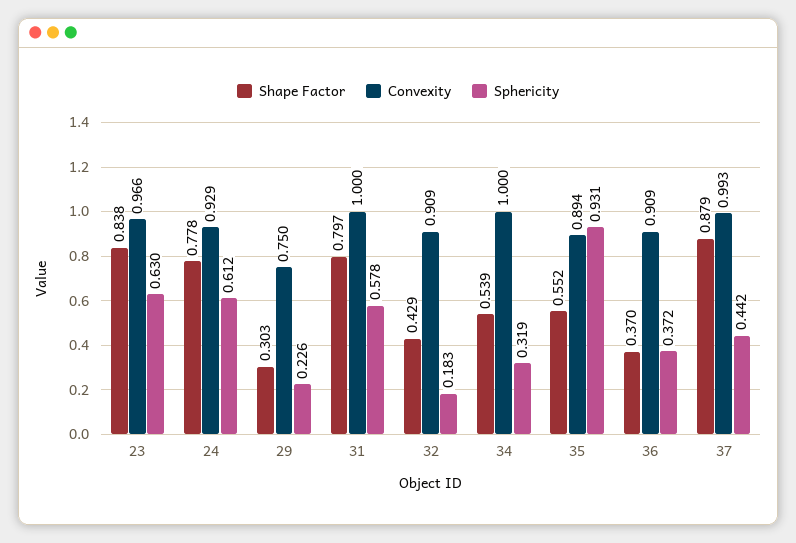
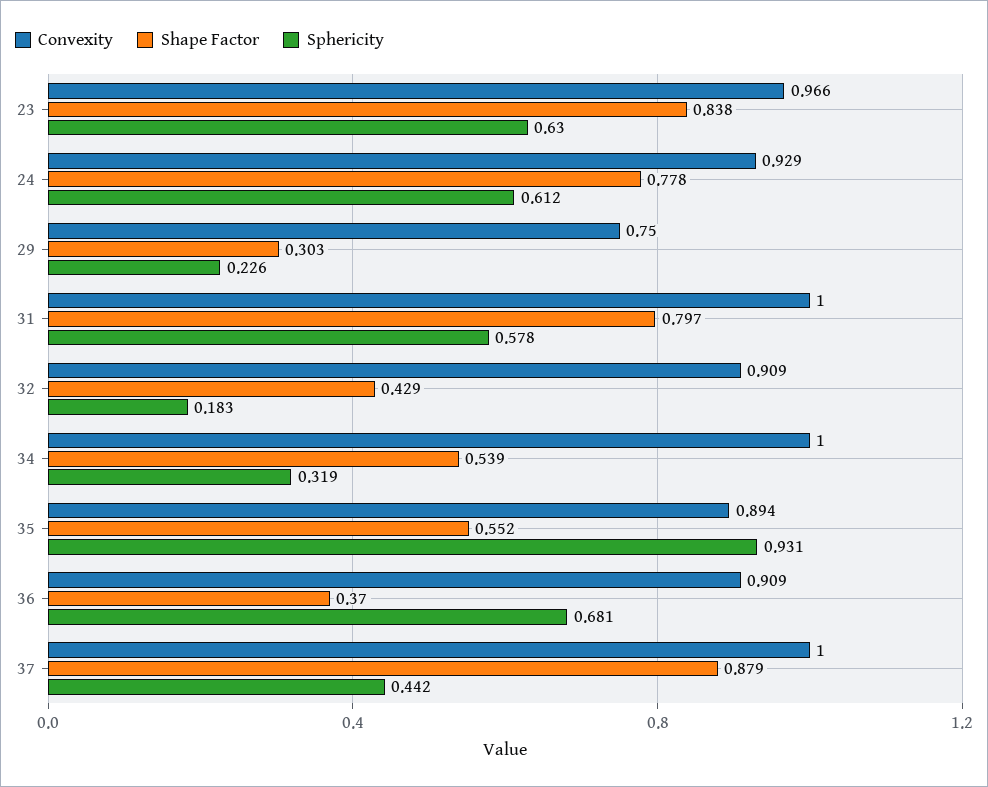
Sphericity, 36: 0.372 -> 0.681
Convexity, 37: 0.993 -> 1

